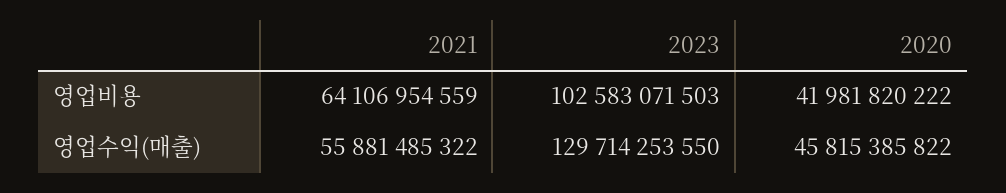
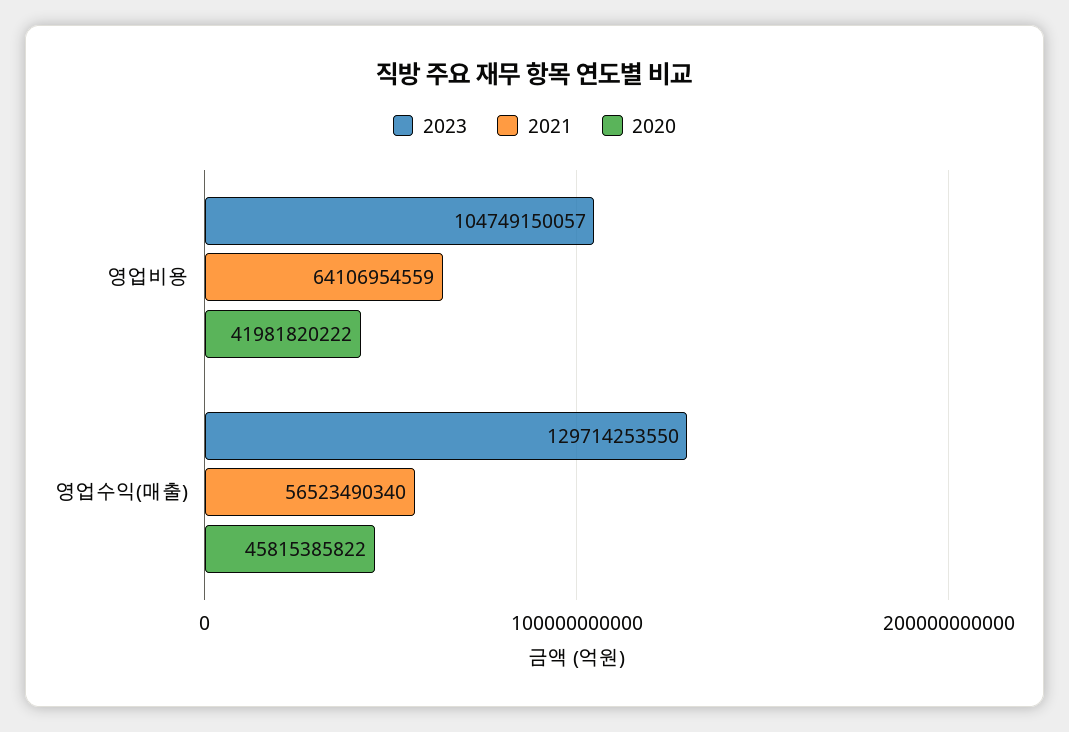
2023, 영업비용: 102583071503 -> 104749150057
2021, 영업수익(매출): 55881485322 -> 56523490340

